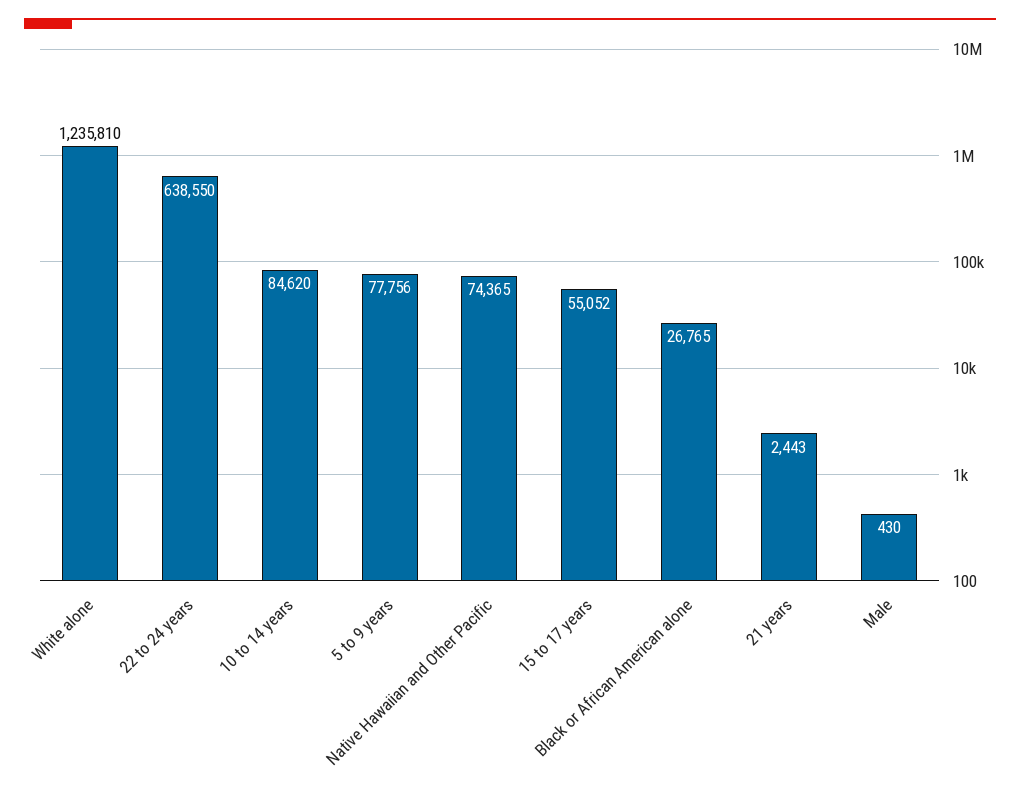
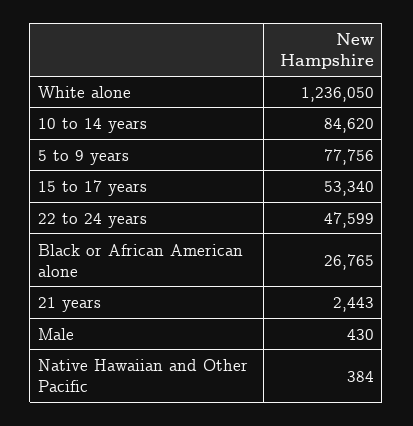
White alone: 1235810 -> 1236050
22 to 24 years: 638550 -> 47599
Native Hawaiian and Other Pacific: 74365 -> 384
15 to 17 years: 55052 -> 53340

